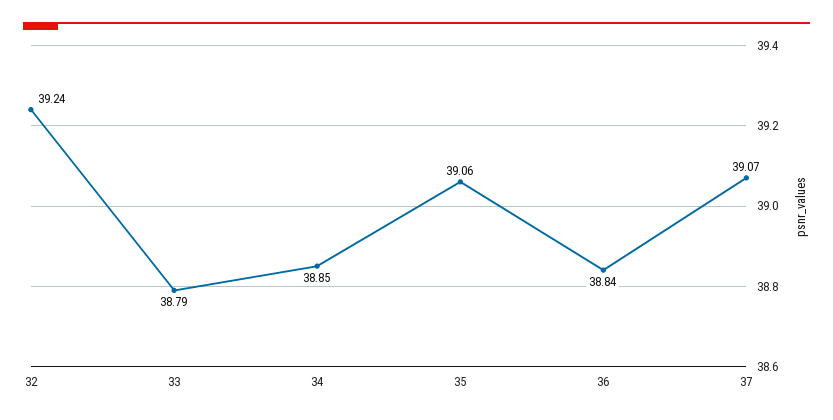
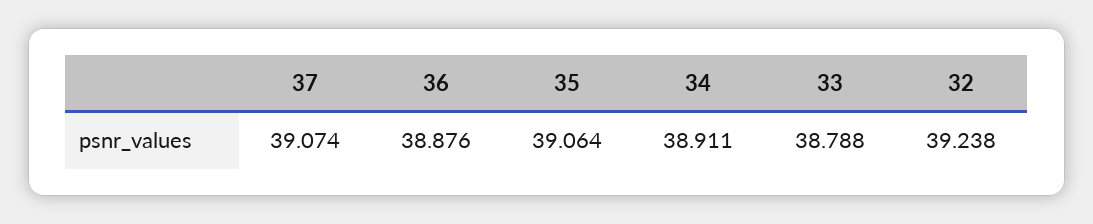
34: 38.85 -> 38.911
36: 38.84 -> 38.876

